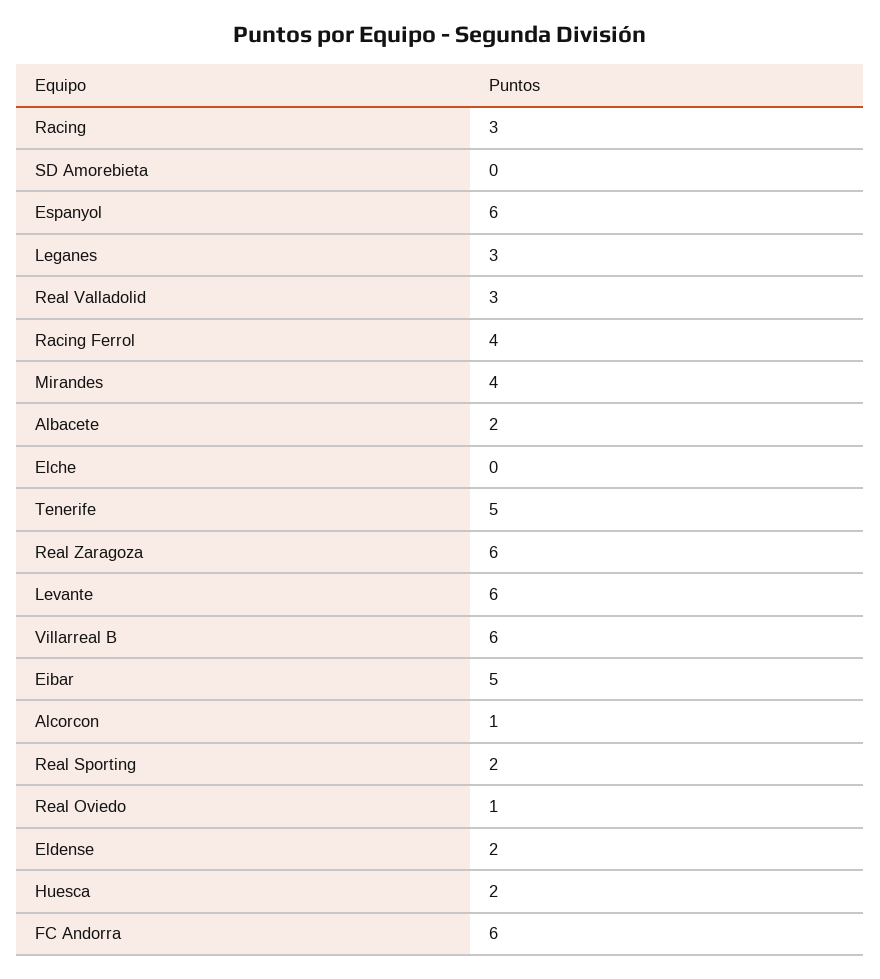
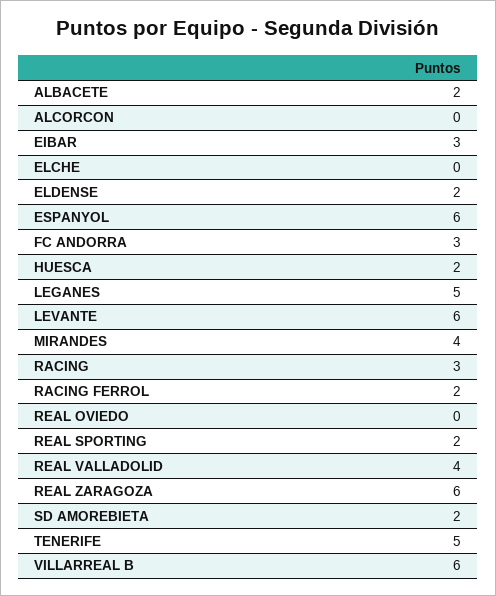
SD Amorebieta: 0 -> 2
Leganes: 3 -> 5
Real Valladolid: 3 -> 4
Racing Ferrol: 4 -> 2
Eibar: 5 -> 3
Alcorcon: 1 -> 0
Real Oviedo: 1 -> 0
FC Andorra: 6 -> 3

